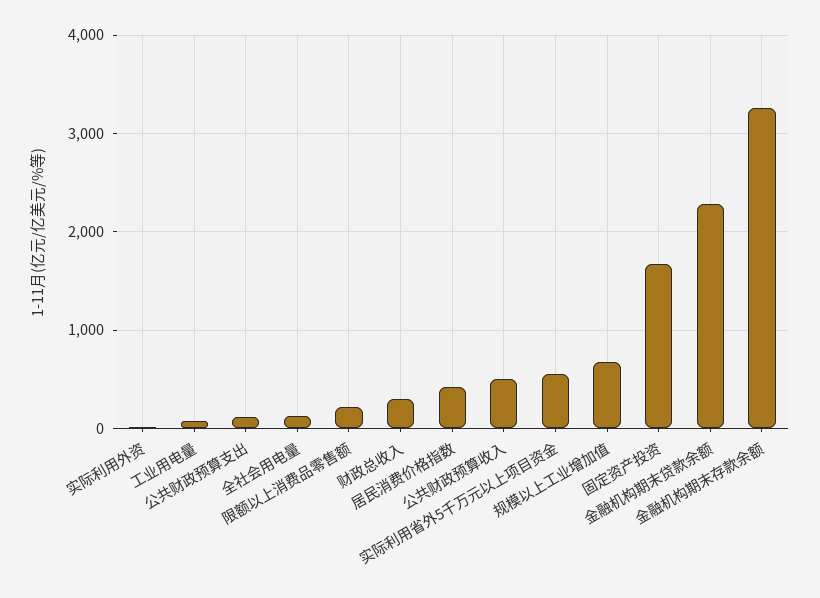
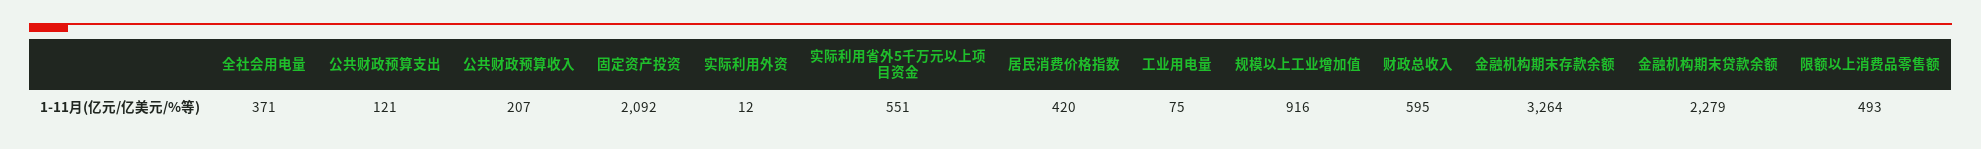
全社会用电量: 100 -> 371
限额以上消费品零售额: 200 -> 493
财政总收入: 300 -> 595
公共财政预算收入: 500 -> 207
规模以上工业增加值: 700 -> 916
固定资产投资: 1700 -> 2092

